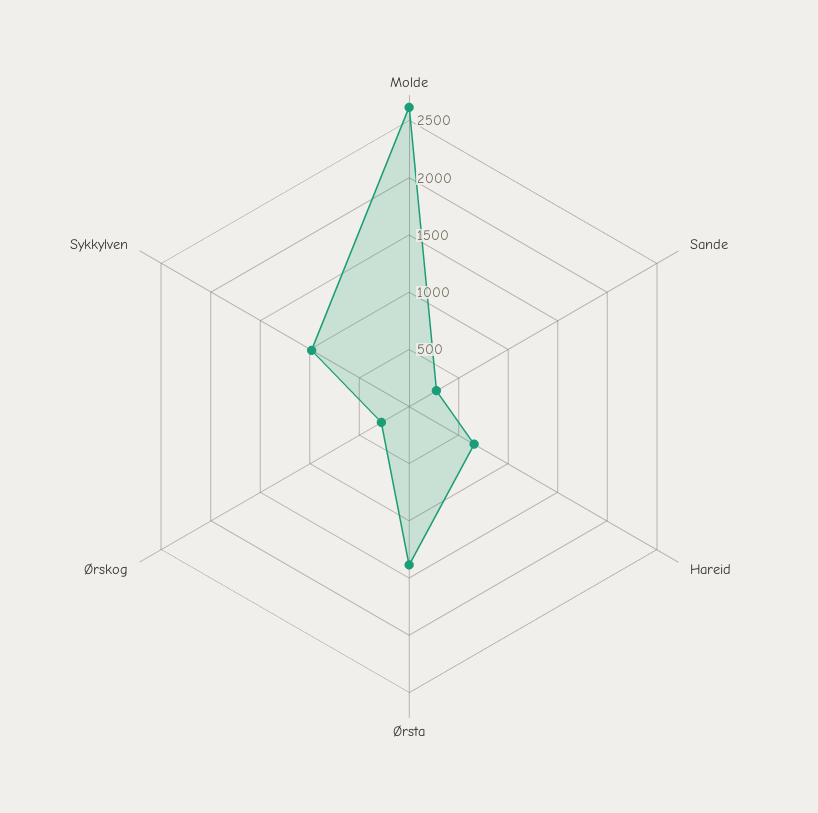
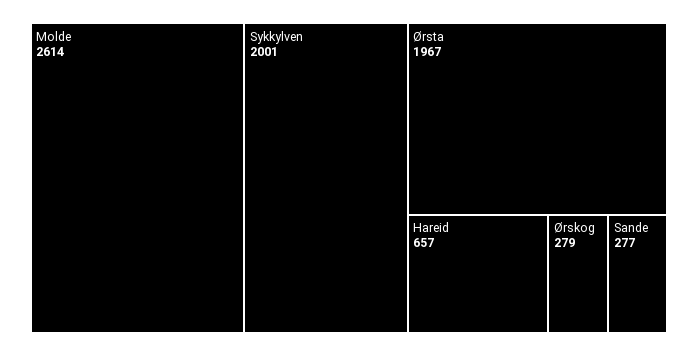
Ørsta: 1400 -> 1967
Sykkylven: 1000 -> 2001

